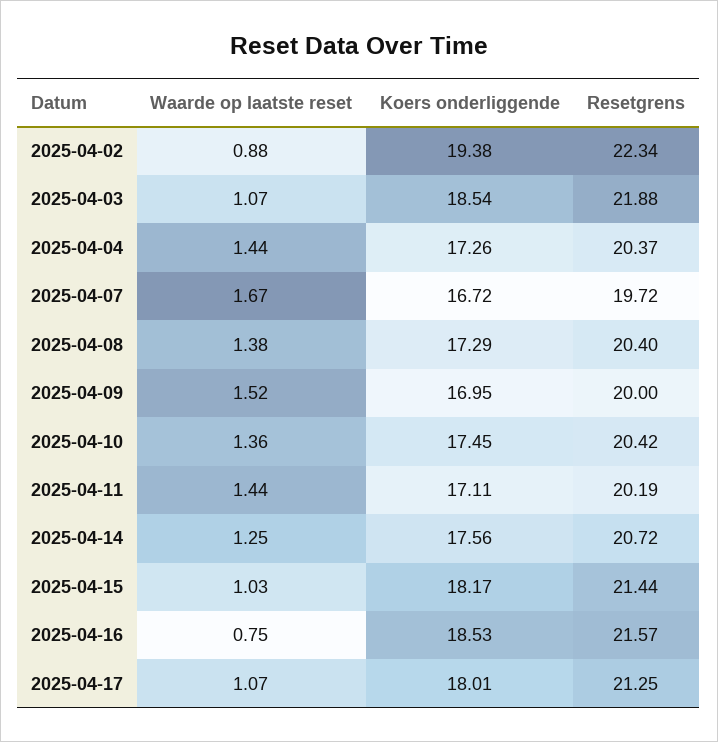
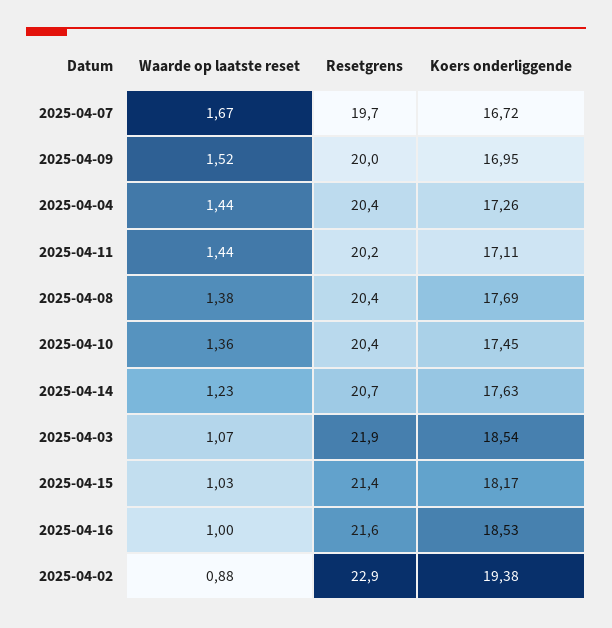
Resetgrens, 2025-04-02: 22.34 -> 22.9
Koers onderliggende, 2025-04-08: 17.29 -> 17.69
Waarde op laatste reset, 2025-04-14: 1.25 -> 1.23
Koers onderliggende, 2025-04-14: 17.56 -> 17.63
Waarde op laatste reset, 2025-04-16: 0.75 -> 1
Waarde op laatste reset, 2025-04-17: 1.07 -> none
Koers onderliggende, 2025-04-17: 18.01 -> none
Resetgrens, 2025-04-17: 21.25 -> none

